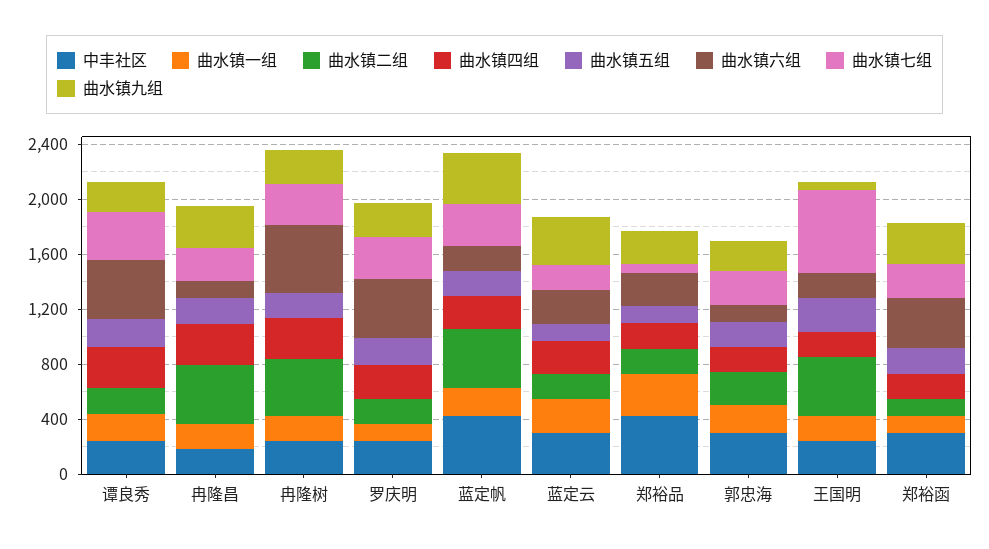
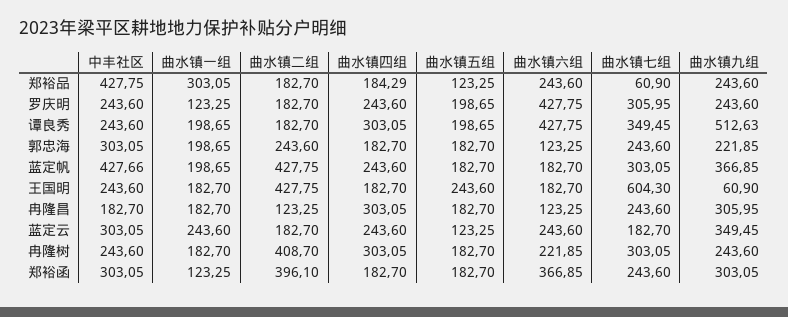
曲水镇九组, 谭良秀: 200 -> 512.63
曲水镇二组, 冉隆昌: 400 -> 123.25
曲水镇六组, 冉隆树: 500 -> 221.85
曲水镇二组, 郑裕函: 100 -> 396.1

